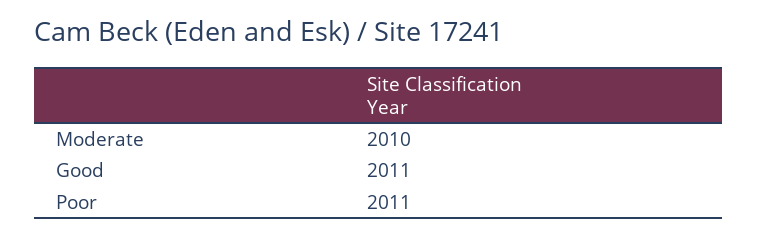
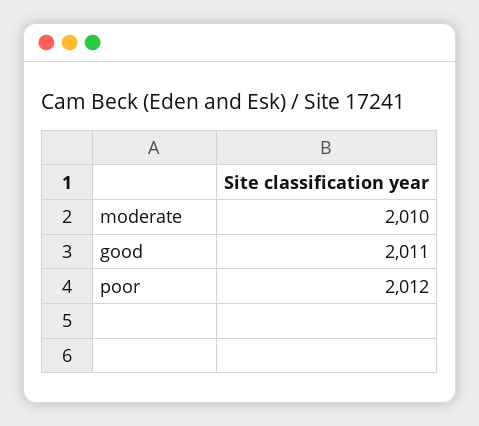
Poor: 2011 -> 2012

